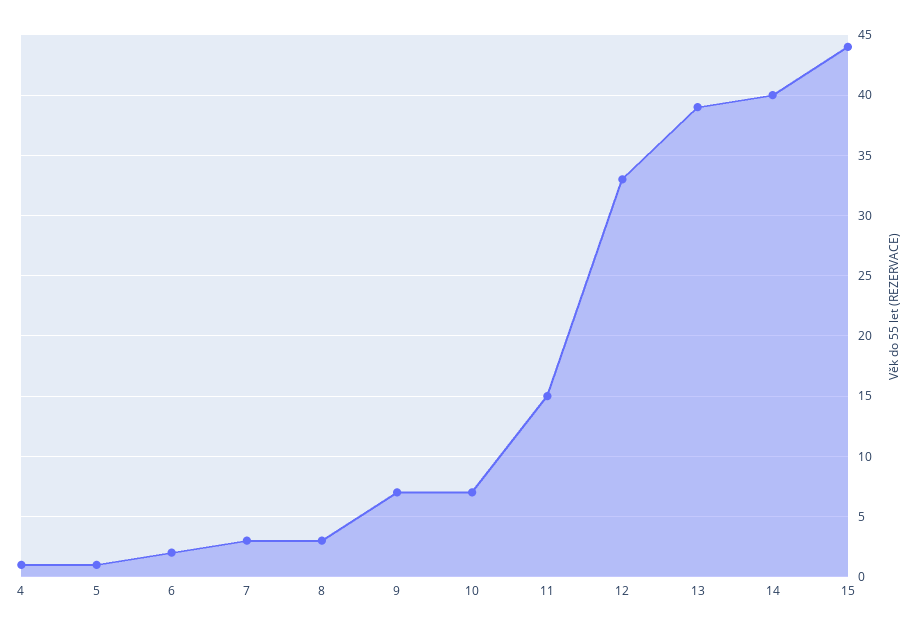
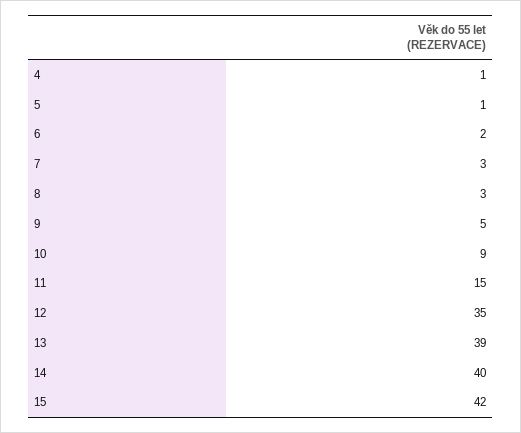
9: 7 -> 5
10: 7 -> 9
12: 33 -> 35
15: 44 -> 42

